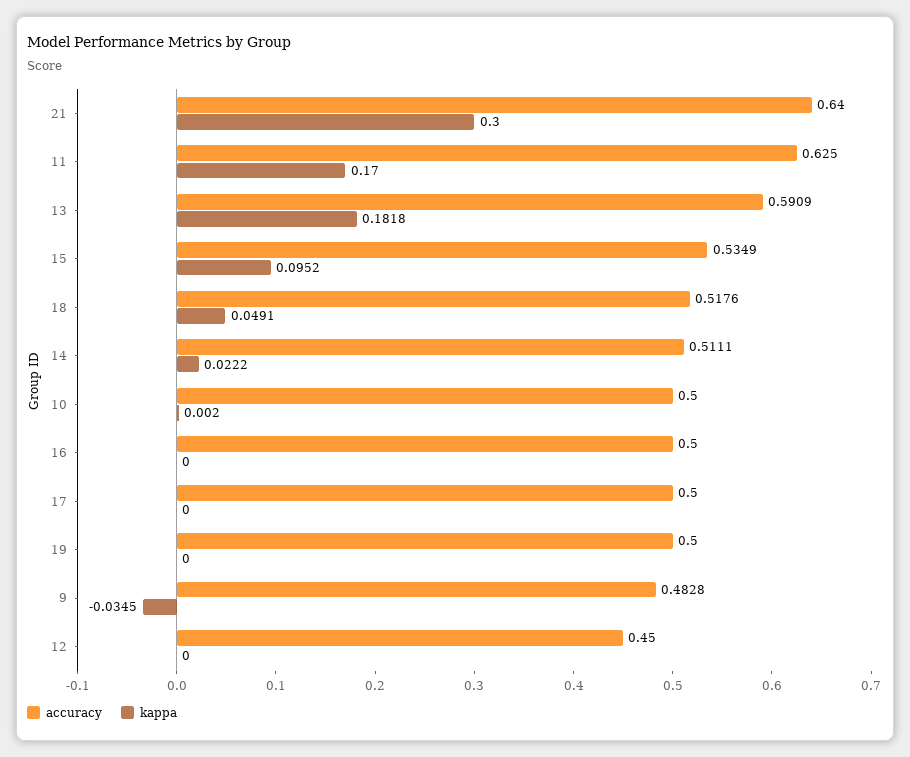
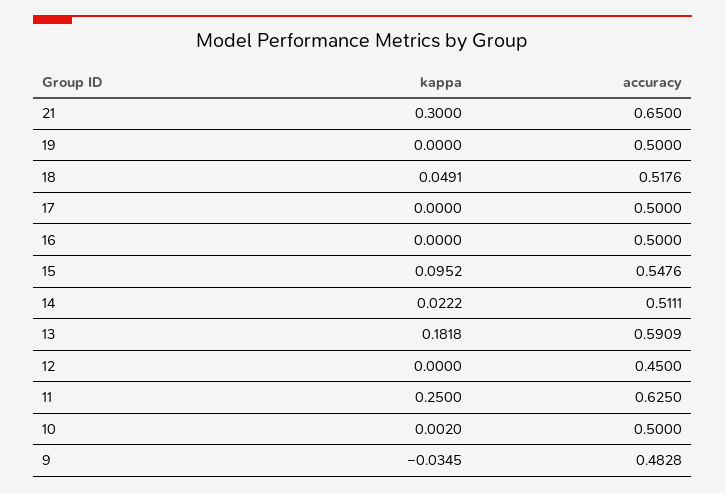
accuracy, 21: 0.64 -> 0.65
kappa, 11: 0.17 -> 0.25
accuracy, 15: 0.5349 -> 0.5476

